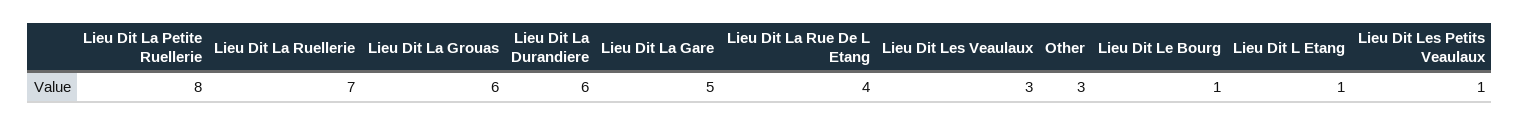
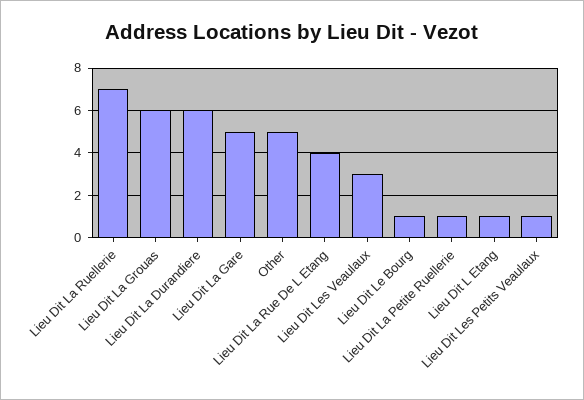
Lieu Dit La Petite Ruellerie: 8 -> 1
Other: 3 -> 5

